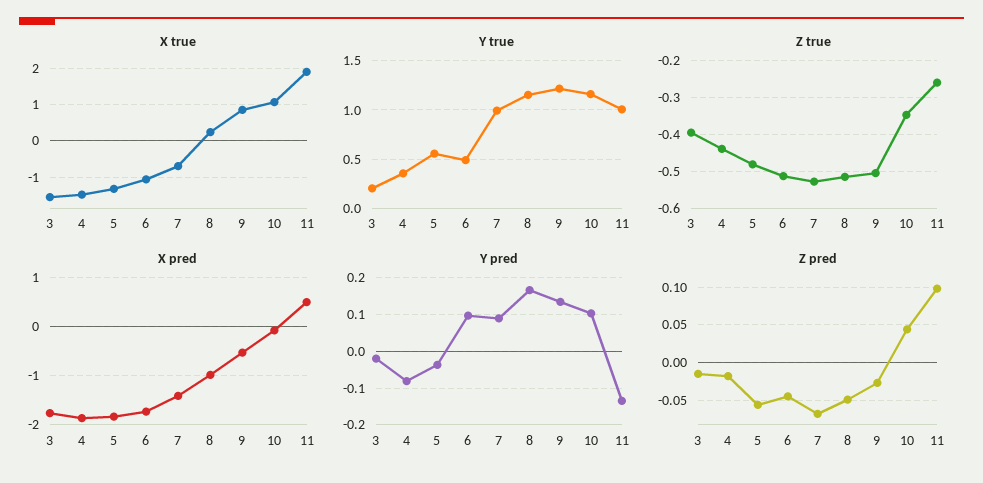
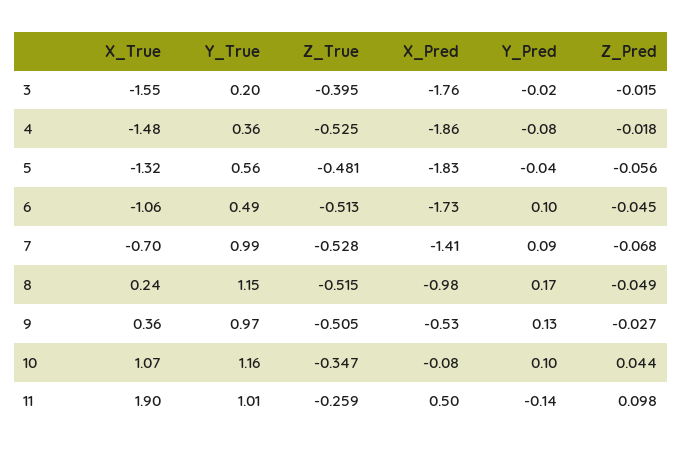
X true, 9: 0.8 -> 0.36
Y true, 9: 1.2 -> 0.97
Z true, 4: -0.44 -> -0.525

